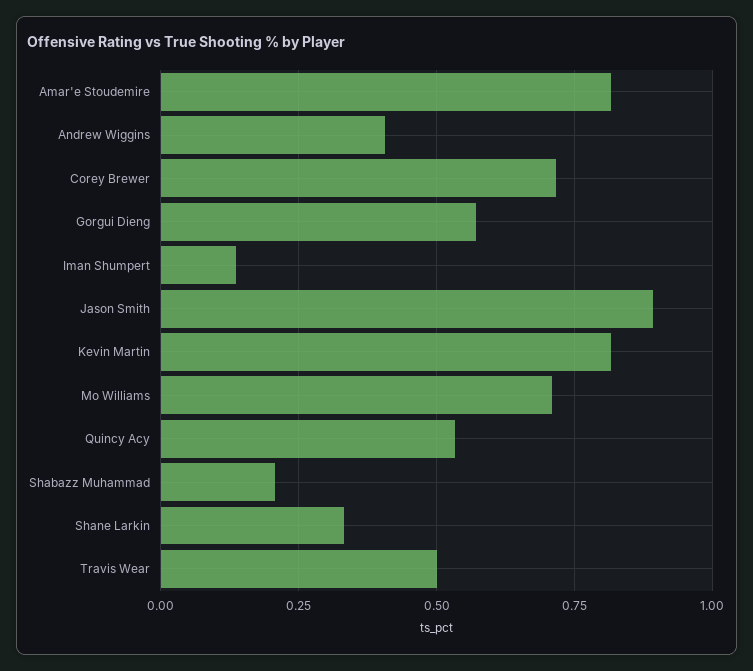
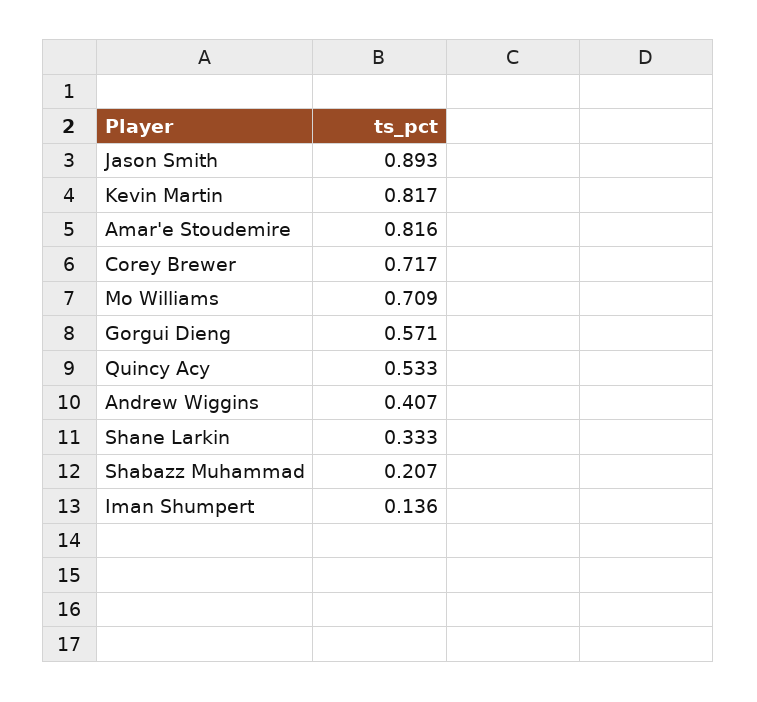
Travis Wear: 0.5 -> none

